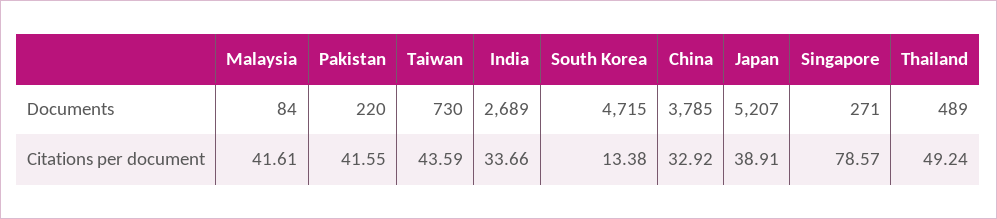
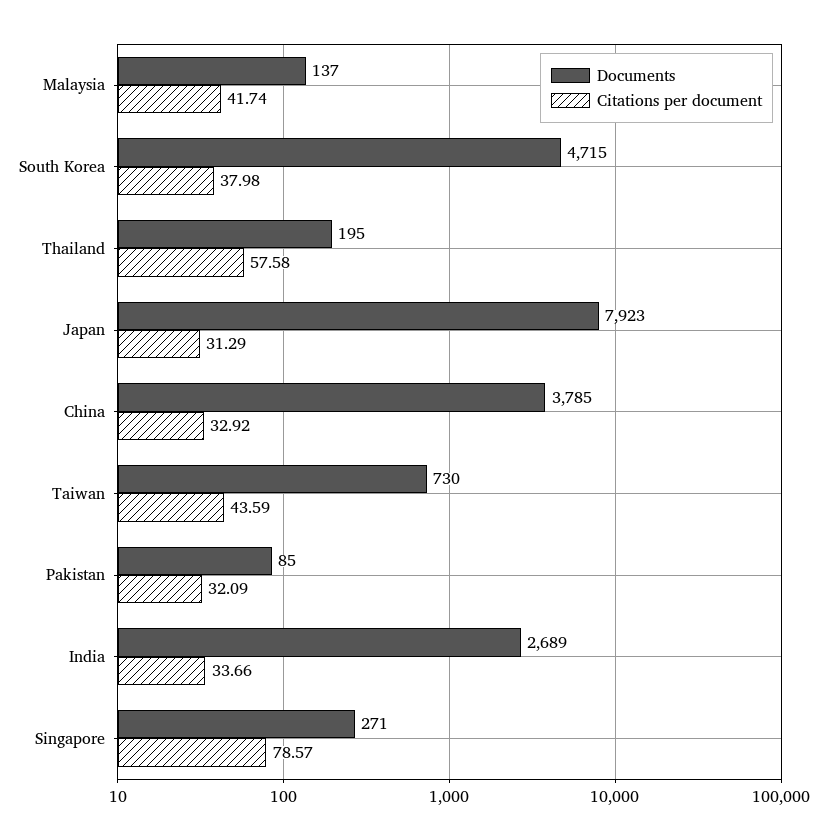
Documents, Malaysia: 84 -> 137
Documents, Pakistan: 220 -> 85
Documents, Japan: 5207 -> 7923
Documents, Thailand: 489 -> 195
Citations per document, Malaysia: 41.61 -> 41.74
Citations per document, Pakistan: 41.55 -> 32.09
Citations per document, South Korea: 13.38 -> 37.98
Citations per document, Japan: 38.91 -> 31.29
Citations per document, Thailand: 49.24 -> 57.58

